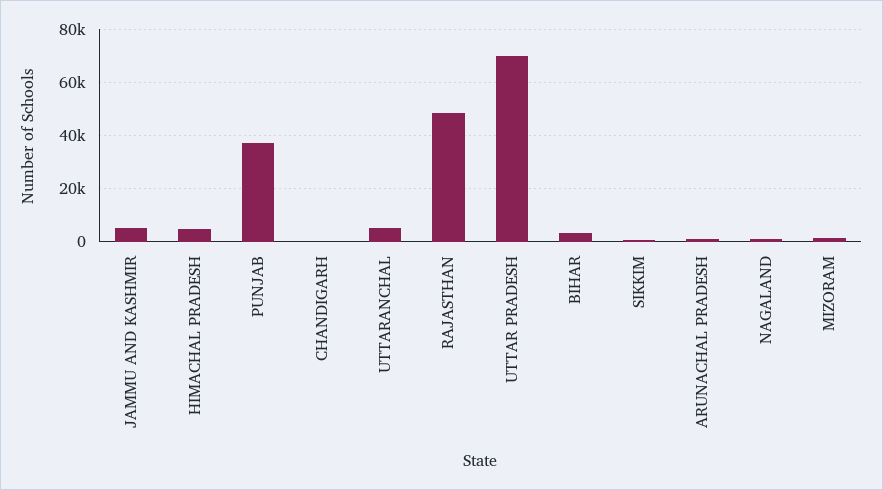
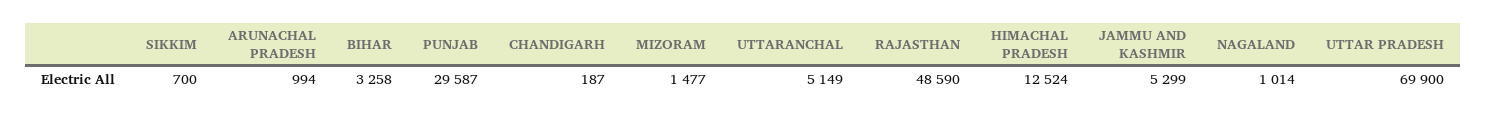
HIMACHAL PRADESH: 5000 -> 12524
PUNJAB: 37500 -> 29587

